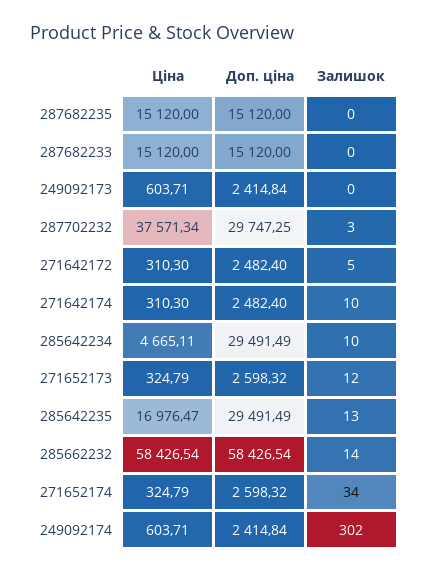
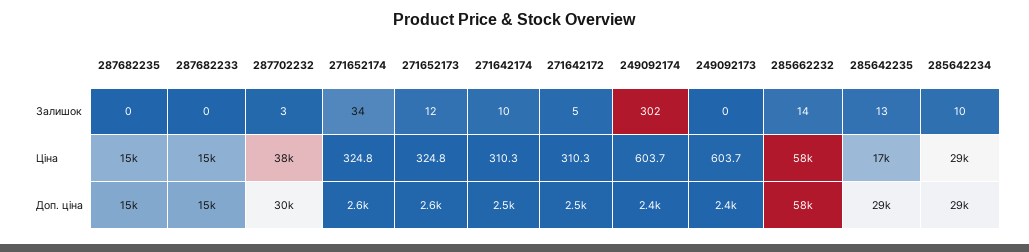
Ціна, 285642234: 4665.11 -> 29000

